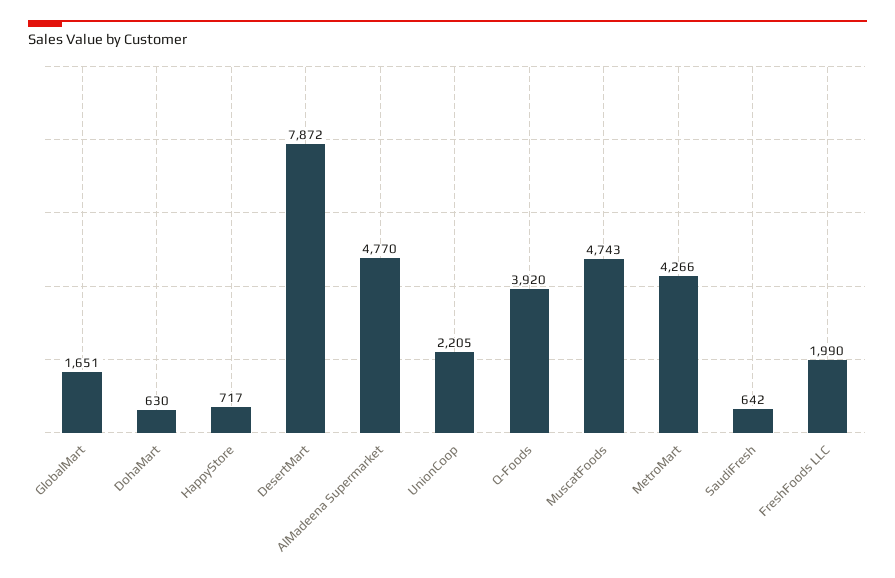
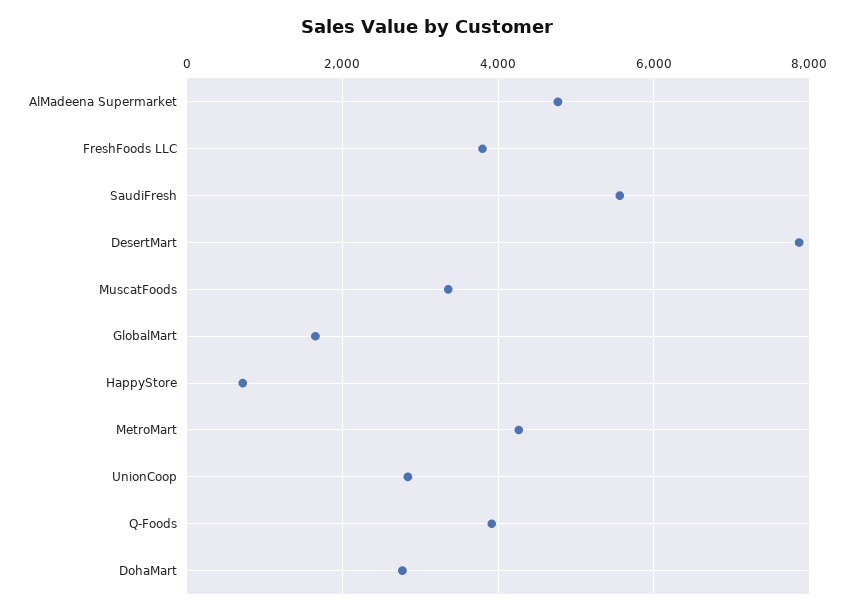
DohaMart: 630 -> 2800
UnionCoop: 2205 -> 2800
MuscatFoods: 4743 -> 3400
SaudiFresh: 642 -> 5600
FreshFoods LLC: 1990 -> 3800

